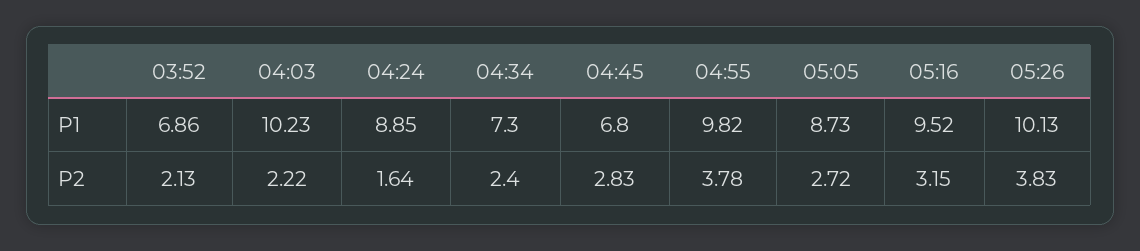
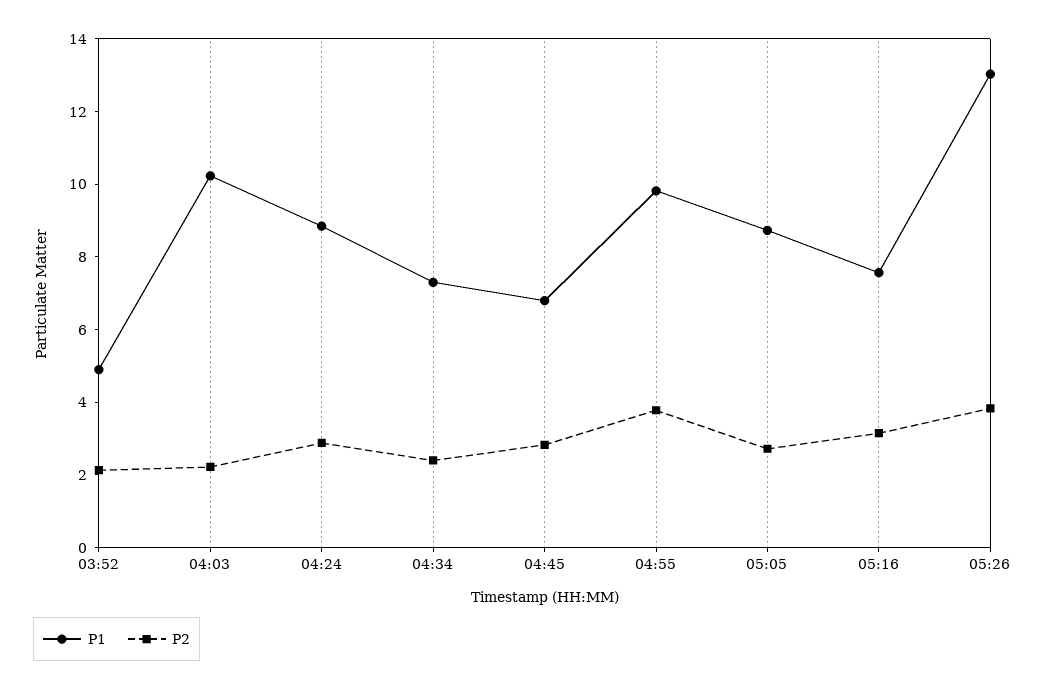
P1, 03:52: 6.86 -> 5
P1, 05:16: 9.52 -> 7.5
P1, 05:26: 10.13 -> 13
P2, 04:24: 1.64 -> 3

